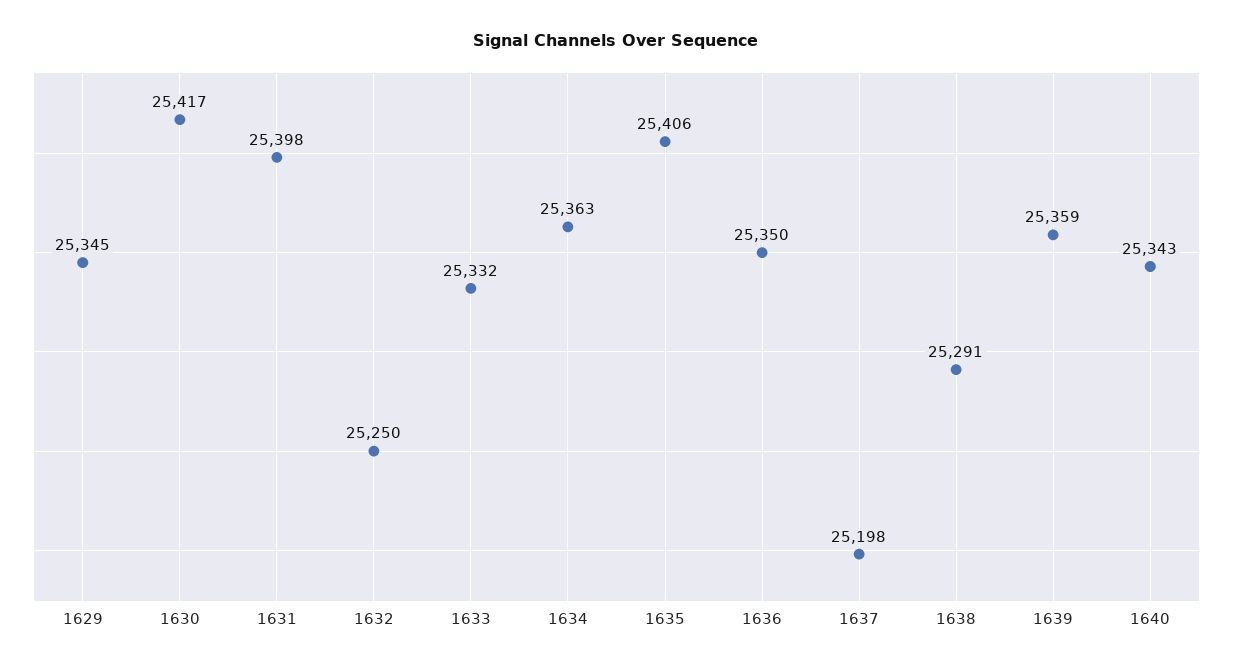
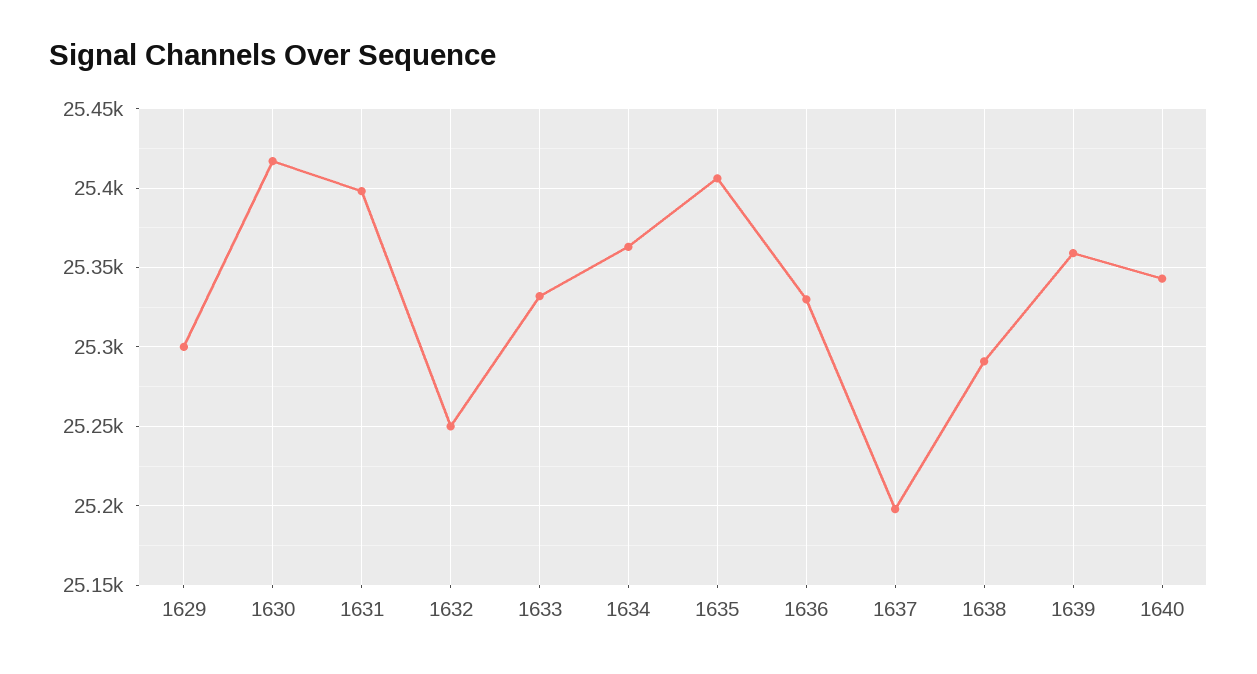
1629: 25345 -> 25300
1636: 25350 -> 25330

